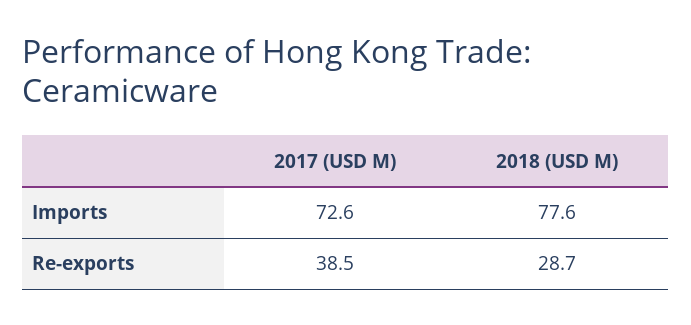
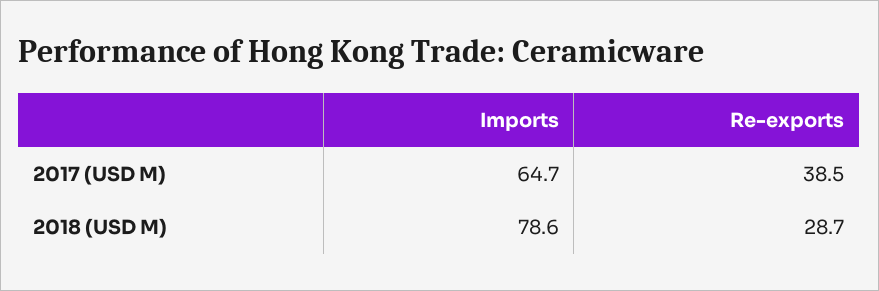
2017 (USD M), Imports: 72.6 -> 64.7
2018 (USD M), Imports: 77.6 -> 78.6

